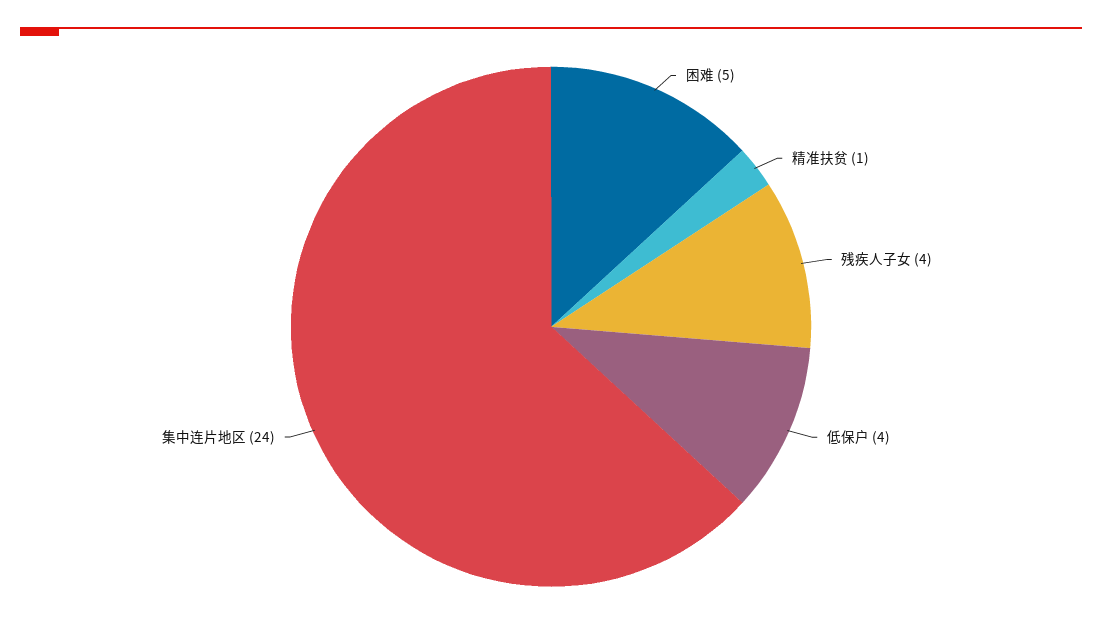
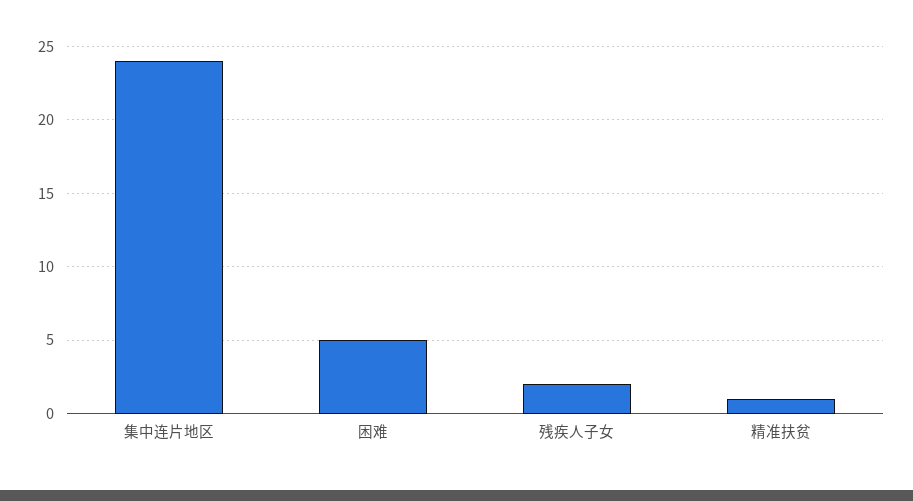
残疾人子女: 4 -> 2
低保户: 4 -> none

